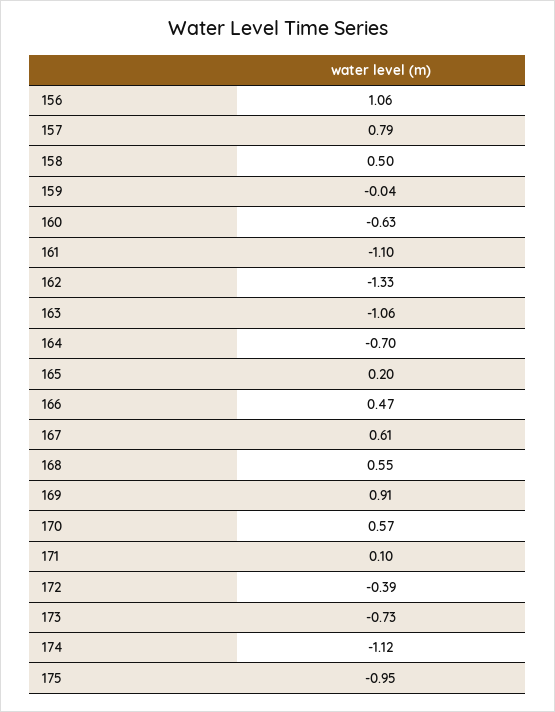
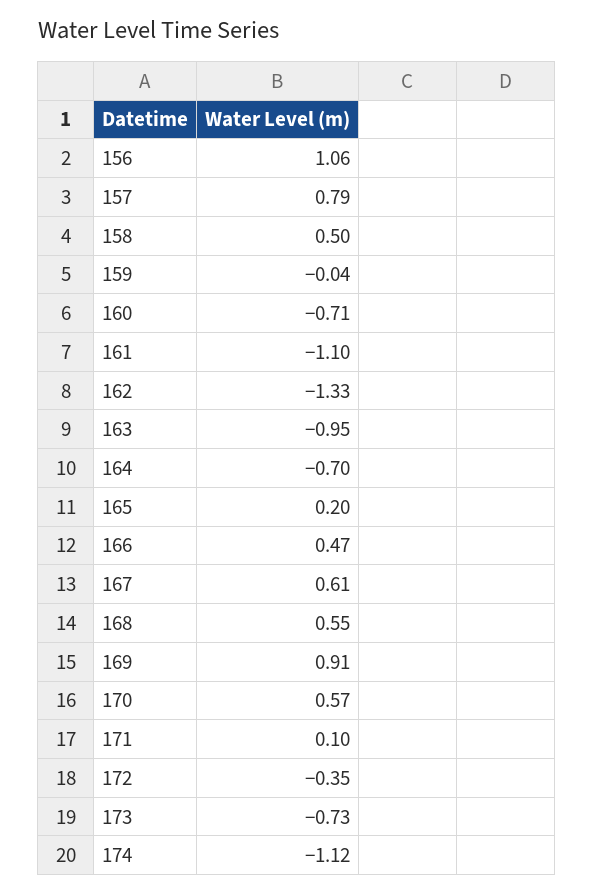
160: -0.63 -> -0.71
163: -1.06 -> -0.95
172: -0.39 -> -0.35
175: -0.95 -> none

